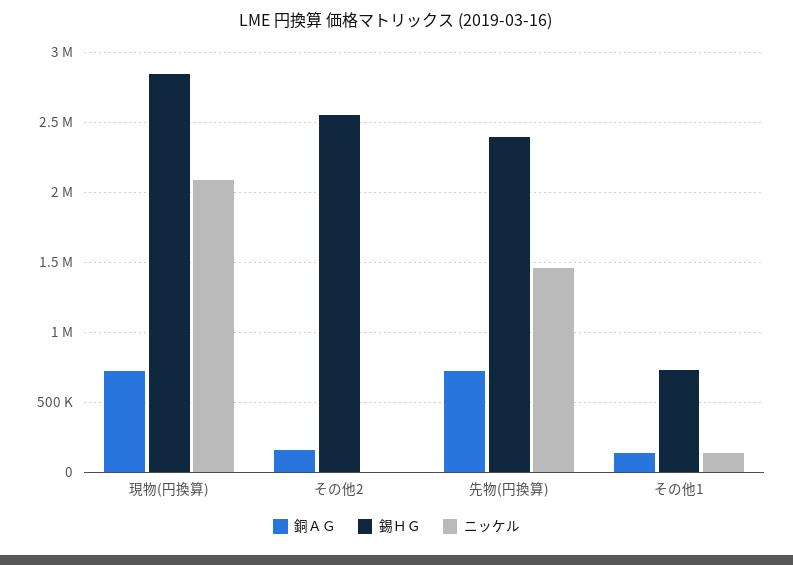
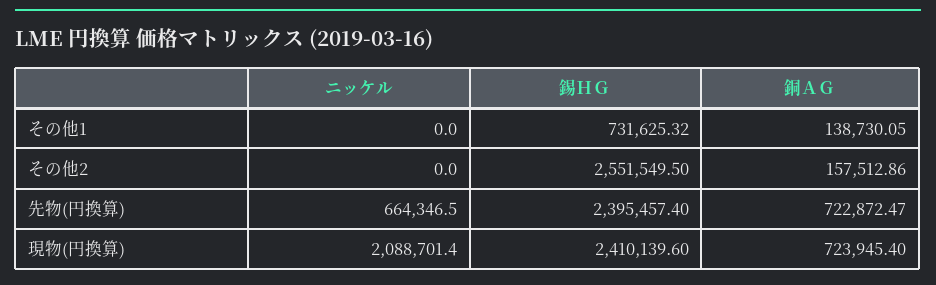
錫ＨＧ, 現物(円換算): 2850000 -> 2410139.6
ニッケル, 先物(円換算): 1450000 -> 664346.5
ニッケル, その他1: 150000 -> 0

